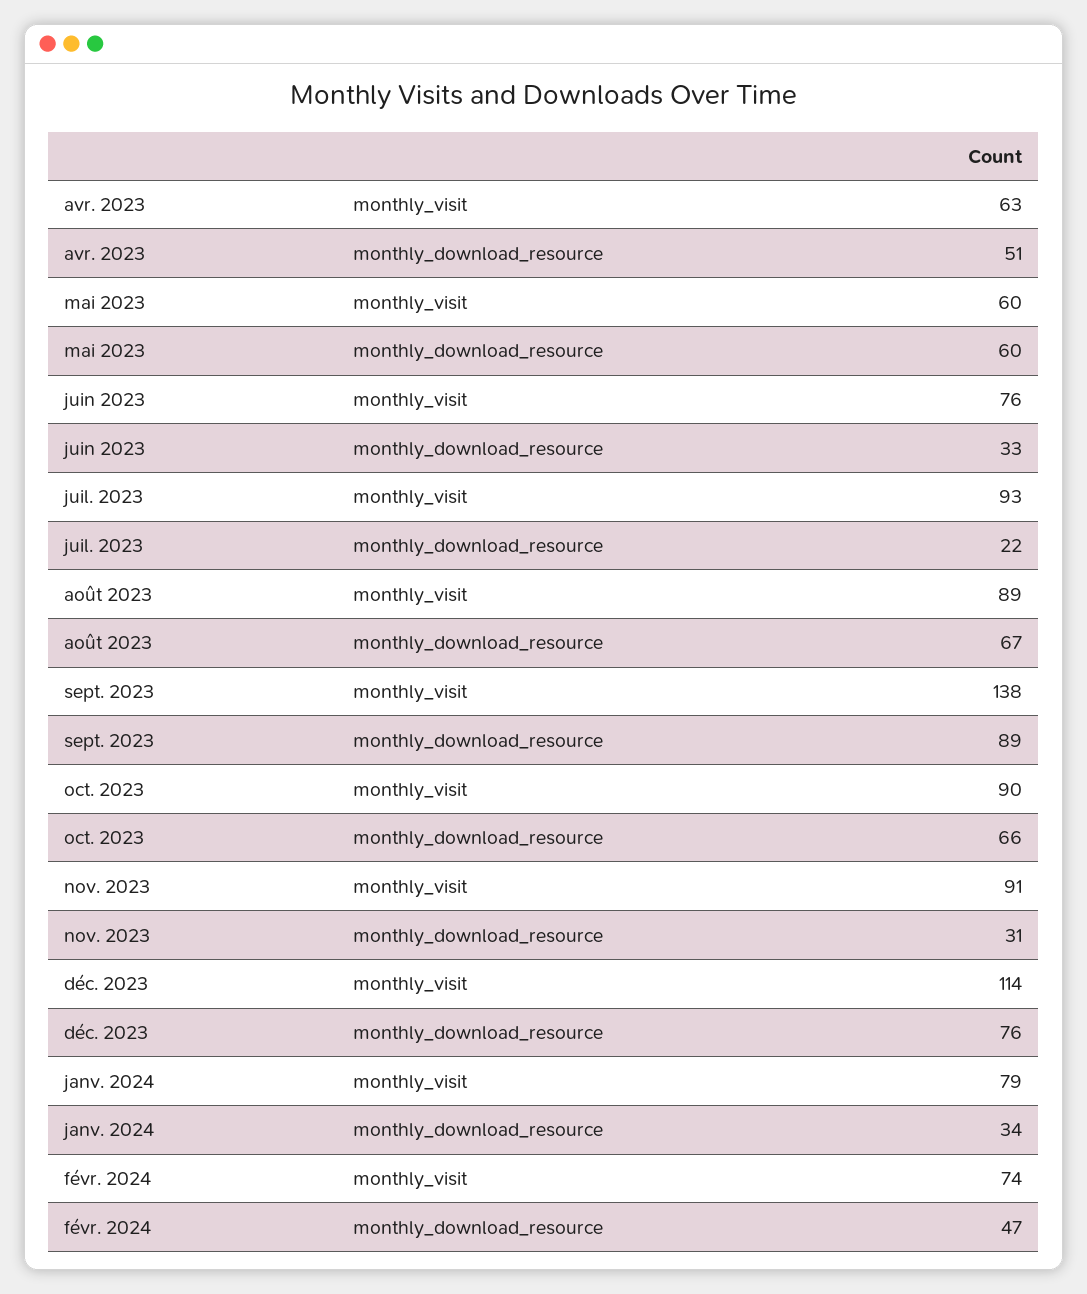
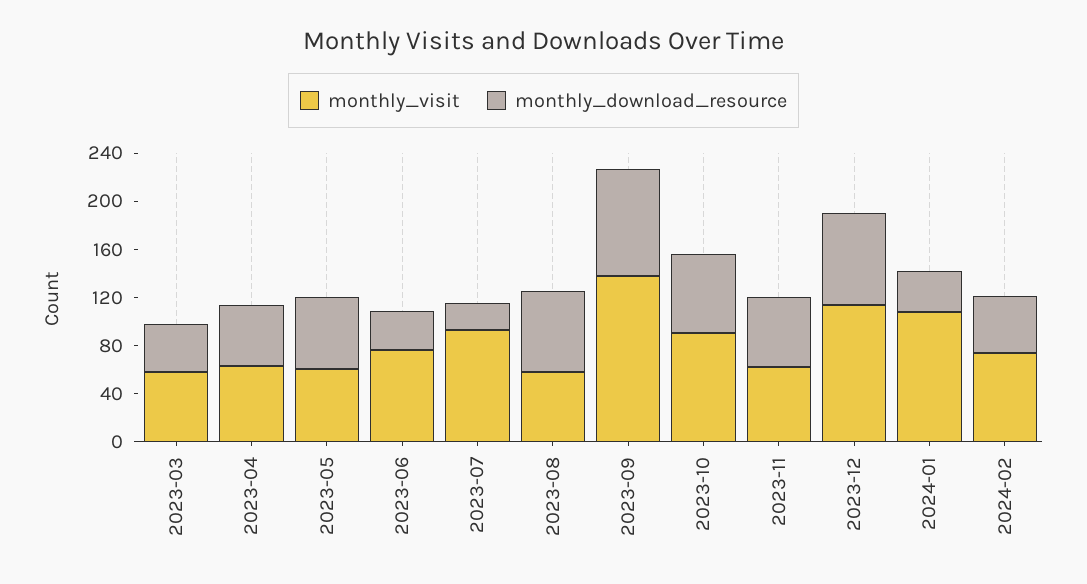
monthly_visit, août 2023: 89 -> 60
monthly_visit, nov. 2023: 91 -> 60
monthly_download_resource, nov. 2023: 31 -> 60
monthly_visit, janv. 2024: 79 -> 110
monthly_visit, 2023-03: none -> 60
monthly_download_resource, 2023-03: none -> 40

